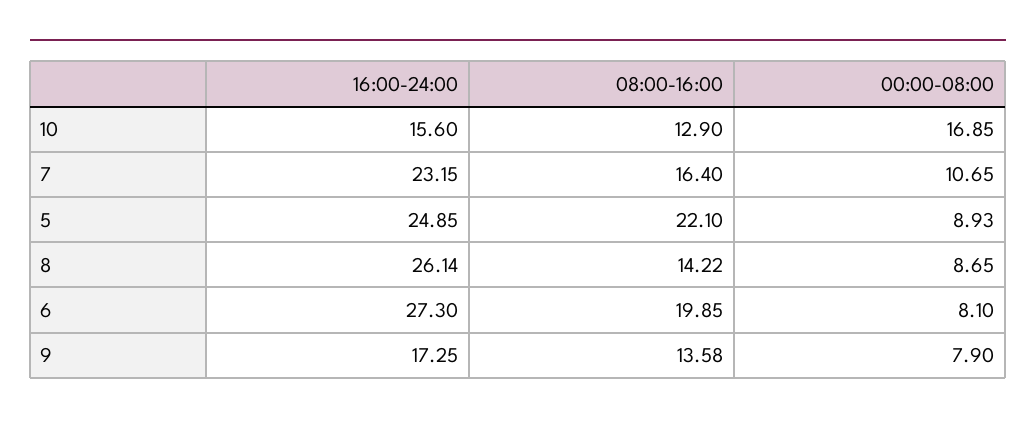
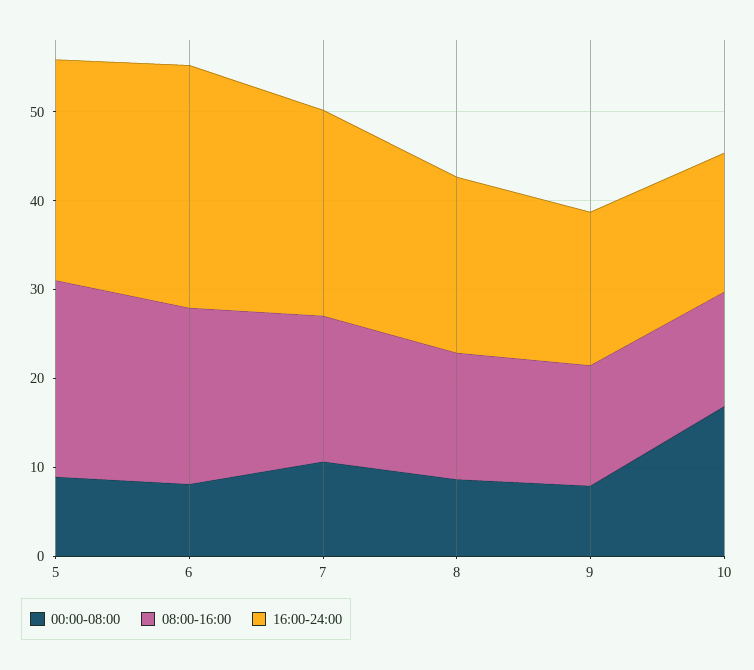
16:00-24:00, 8: 26.14 -> 20

